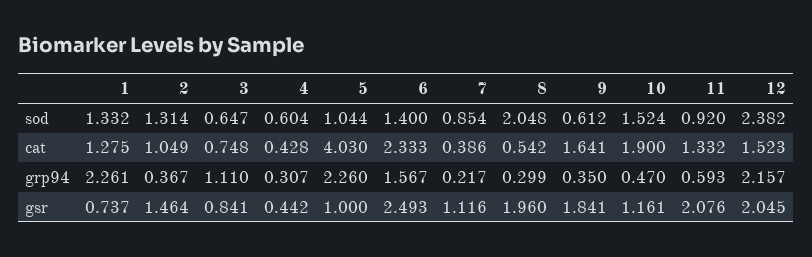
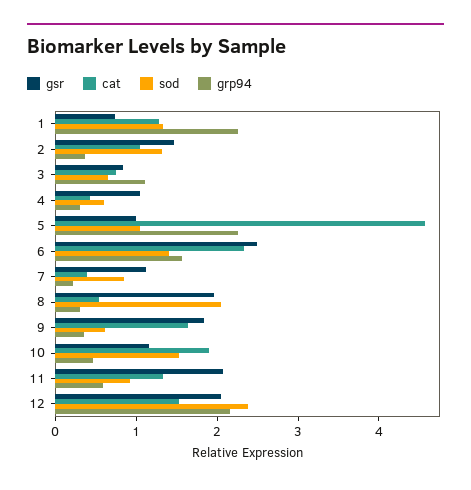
cat, 5: 4.03 -> 4.6
gsr, 4: 0.442 -> 1

